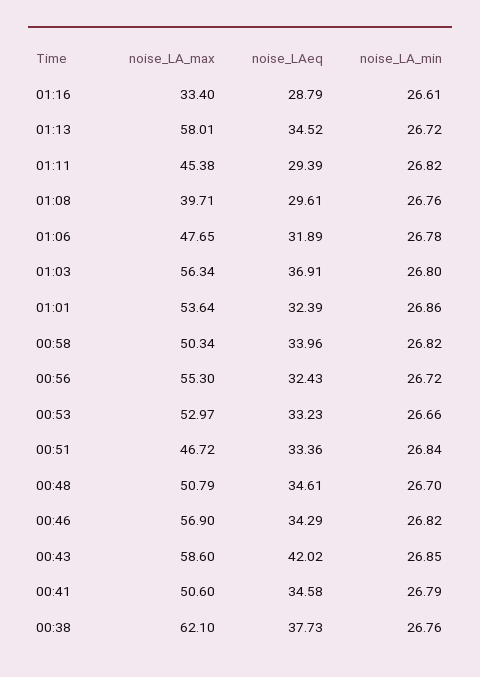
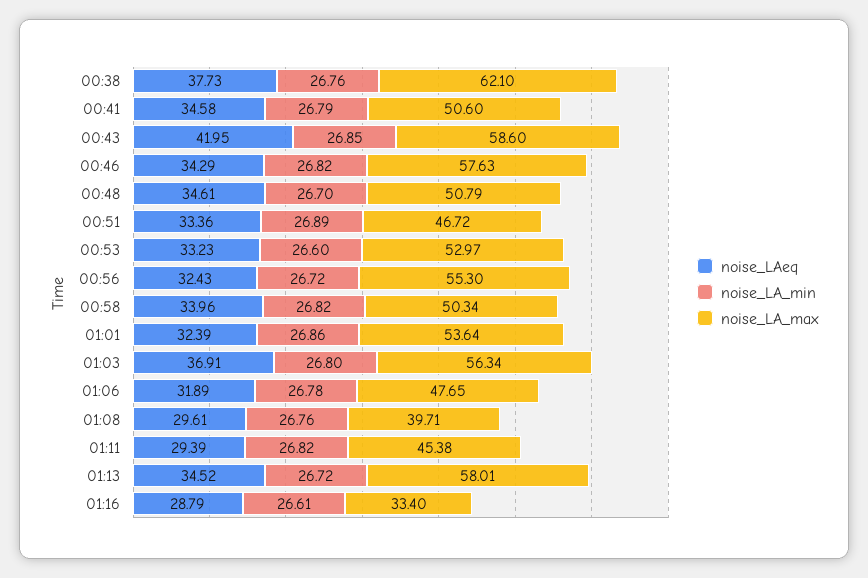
noise_LA_min, 00:53: 26.66 -> 26.6
noise_LA_min, 00:51: 26.84 -> 26.89
noise_LA_max, 00:46: 56.9 -> 57.63
noise_LAeq, 00:43: 42.02 -> 41.95

